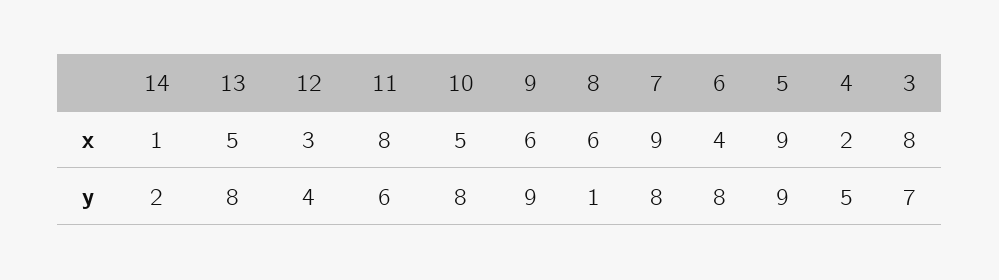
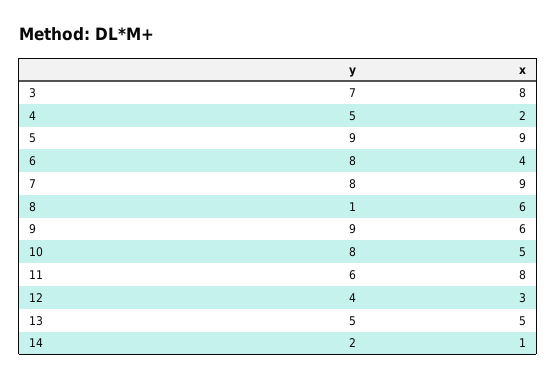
13, y: 8 -> 5

